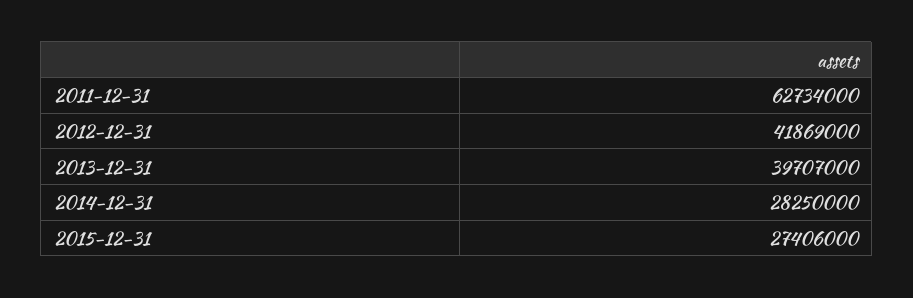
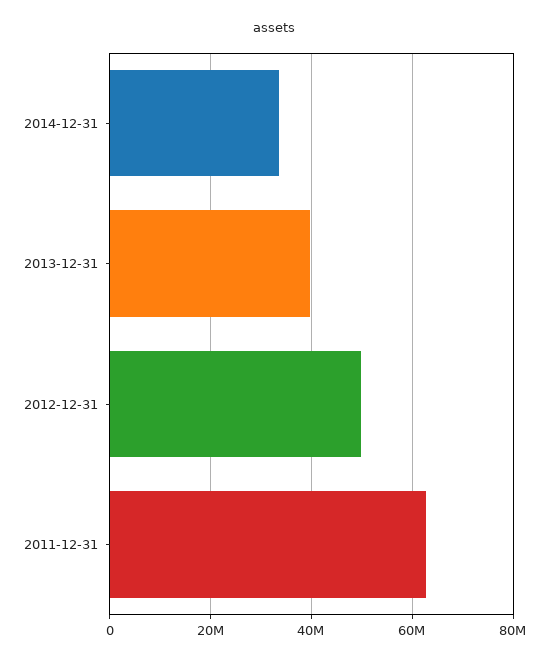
2012-12-31: 41869000 -> 50000000
2014-12-31: 28250000 -> 34000000
2015-12-31: 27406000 -> none

